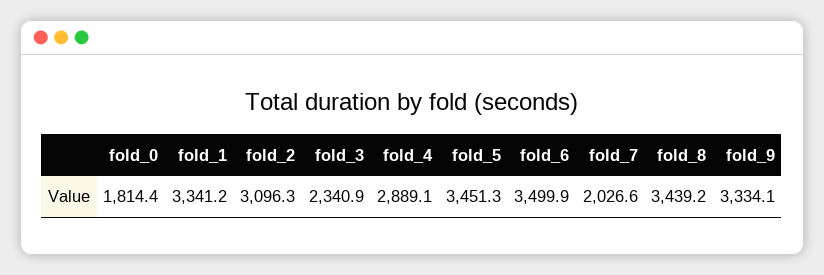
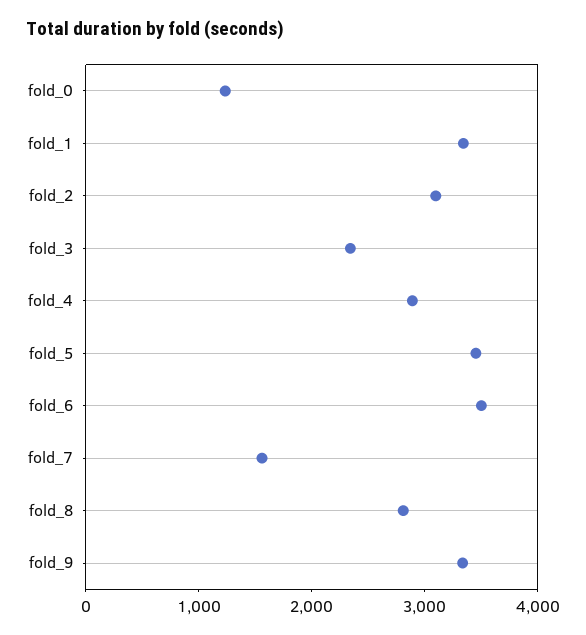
fold_0: 1814.4 -> 1200
fold_7: 2026.6 -> 1600
fold_8: 3439.2 -> 2800

